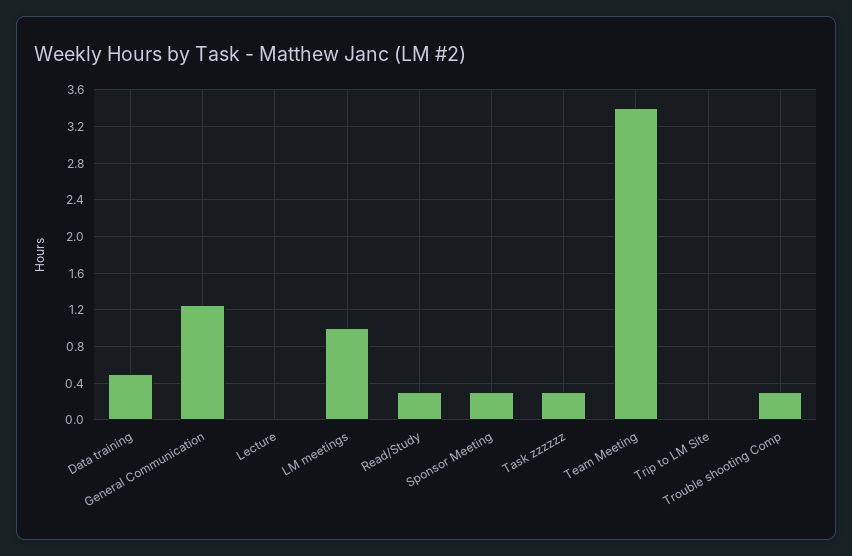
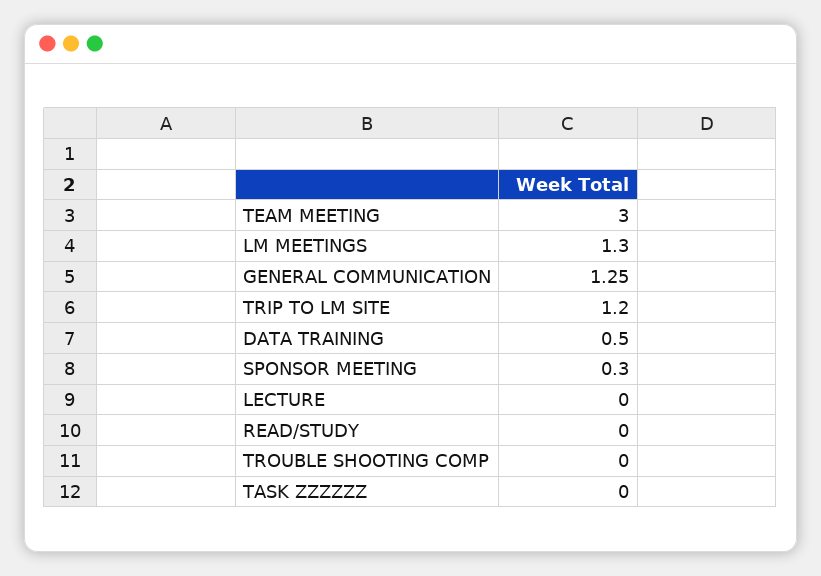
LM meetings: 1 -> 1.3
Read/Study: 0.3 -> 0
Task zzzzzz: 0.3 -> 0
Team Meeting: 3.4 -> 3
Trip to LM Site: 0 -> 1.2
Trouble shooting Comp: 0.3 -> 0

